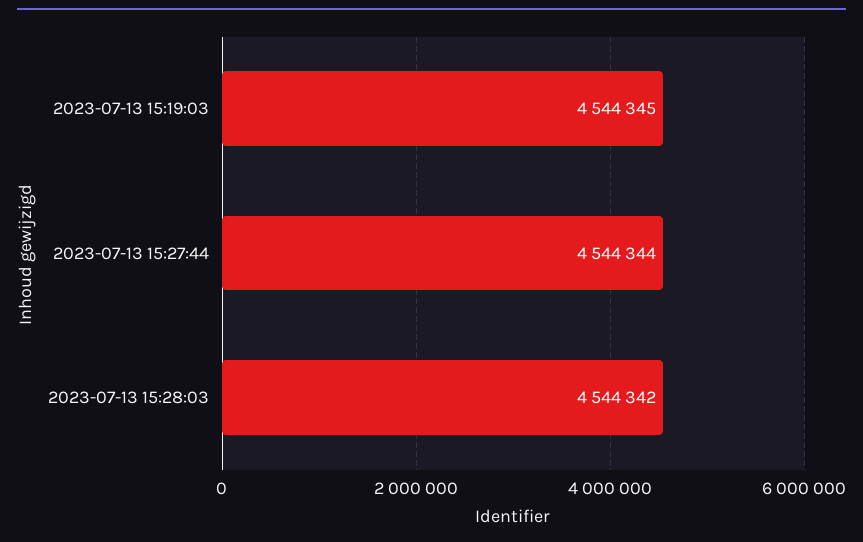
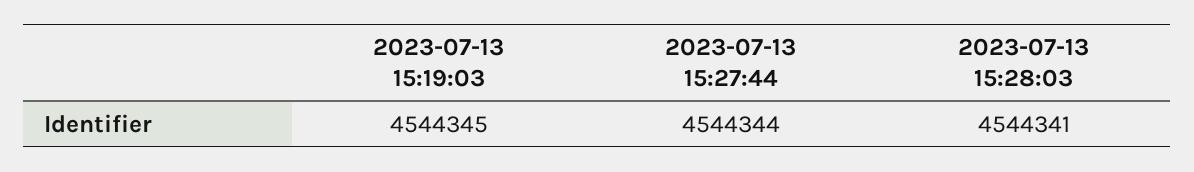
2023-07-13 15:28:03: 4544342 -> 4544341

